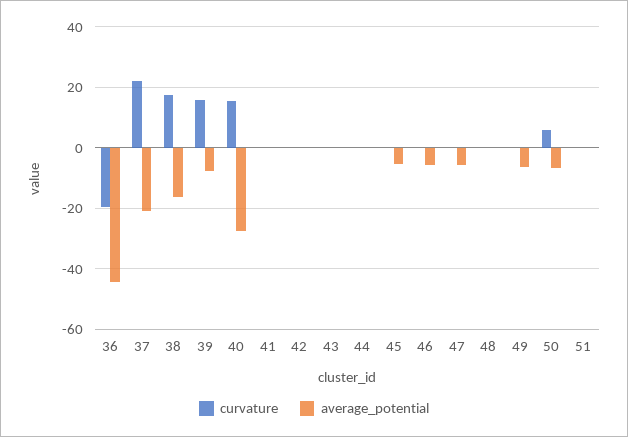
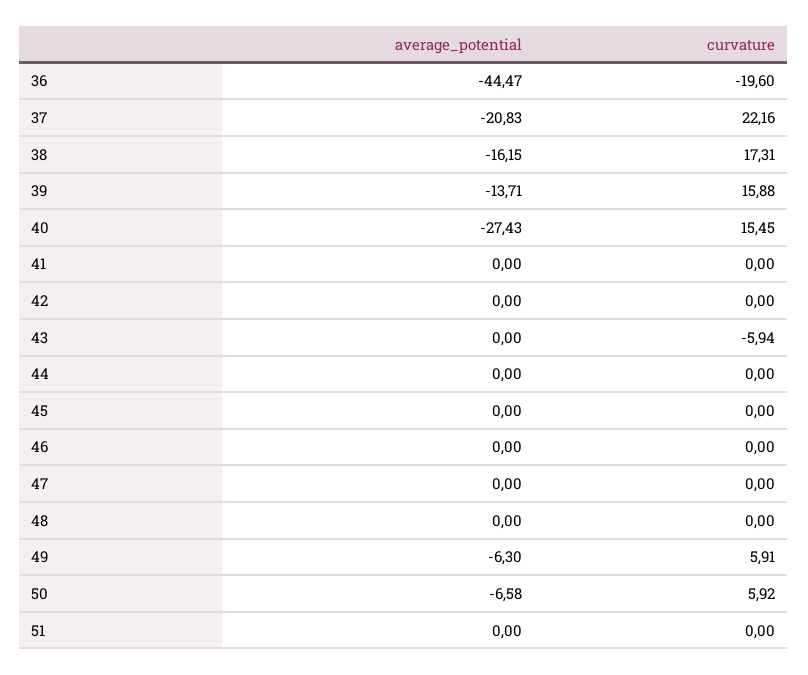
average_potential, 39: -8 -> -13.71
curvature, 43: 0 -> -5.94
average_potential, 45: -6 -> 0
average_potential, 46: -6 -> 0
average_potential, 47: -6 -> 0
curvature, 49: 0 -> 5.91

